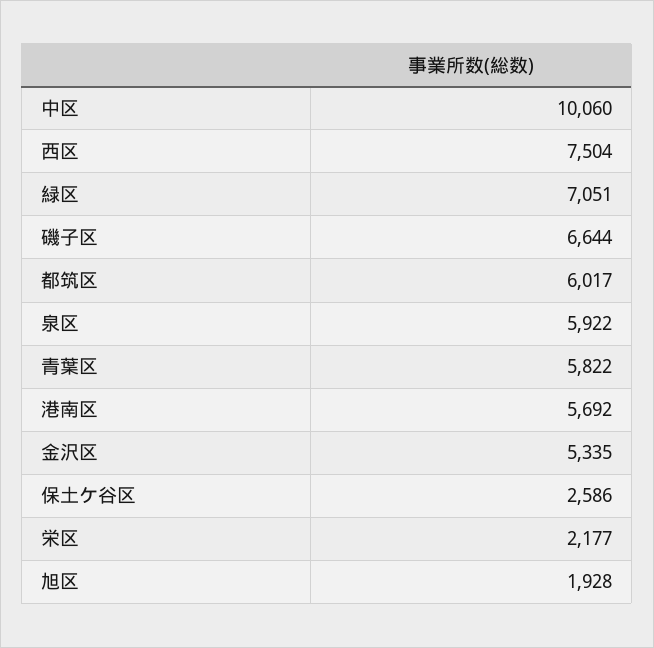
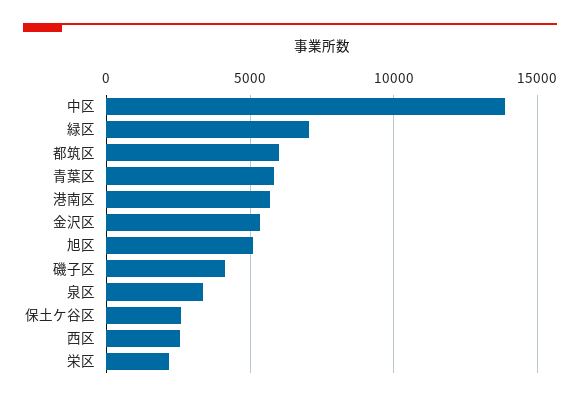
中区: 10060 -> 14000
西区: 7504 -> 2500
磯子区: 6644 -> 4000
泉区: 5922 -> 3500
旭区: 1928 -> 5000

